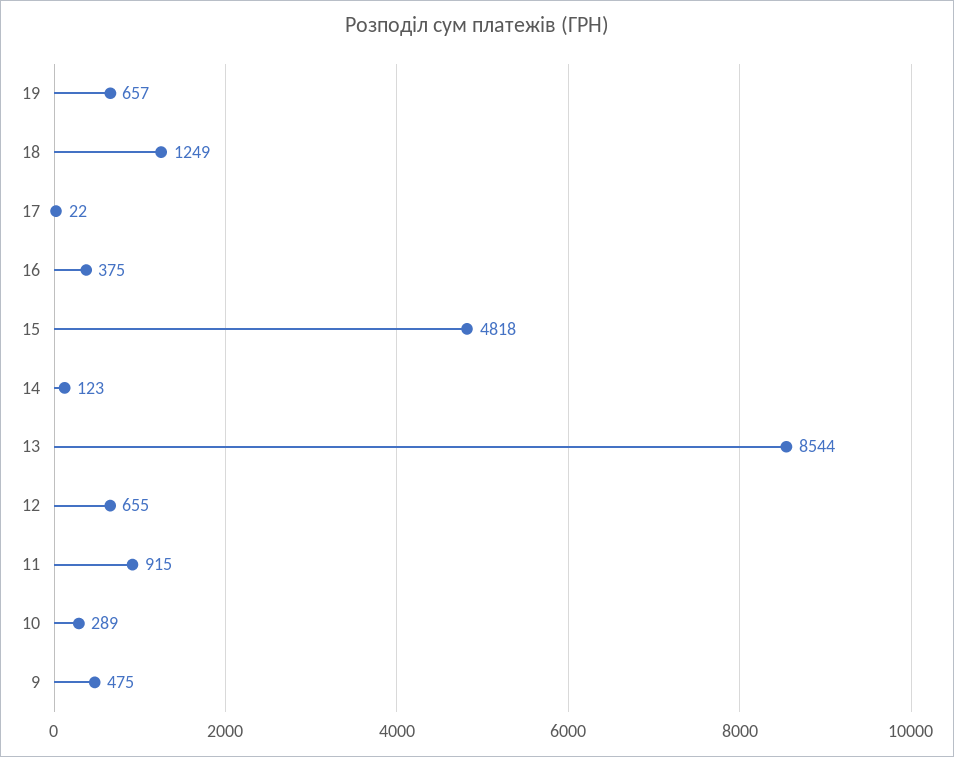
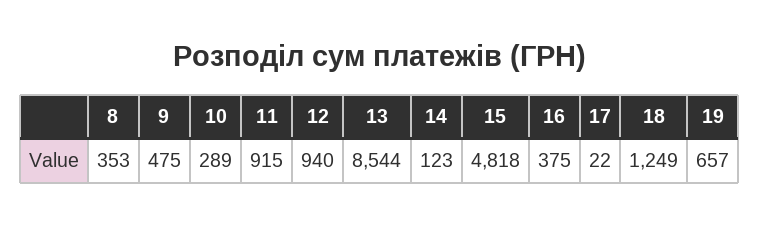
12: 655 -> 940
8: none -> 353

